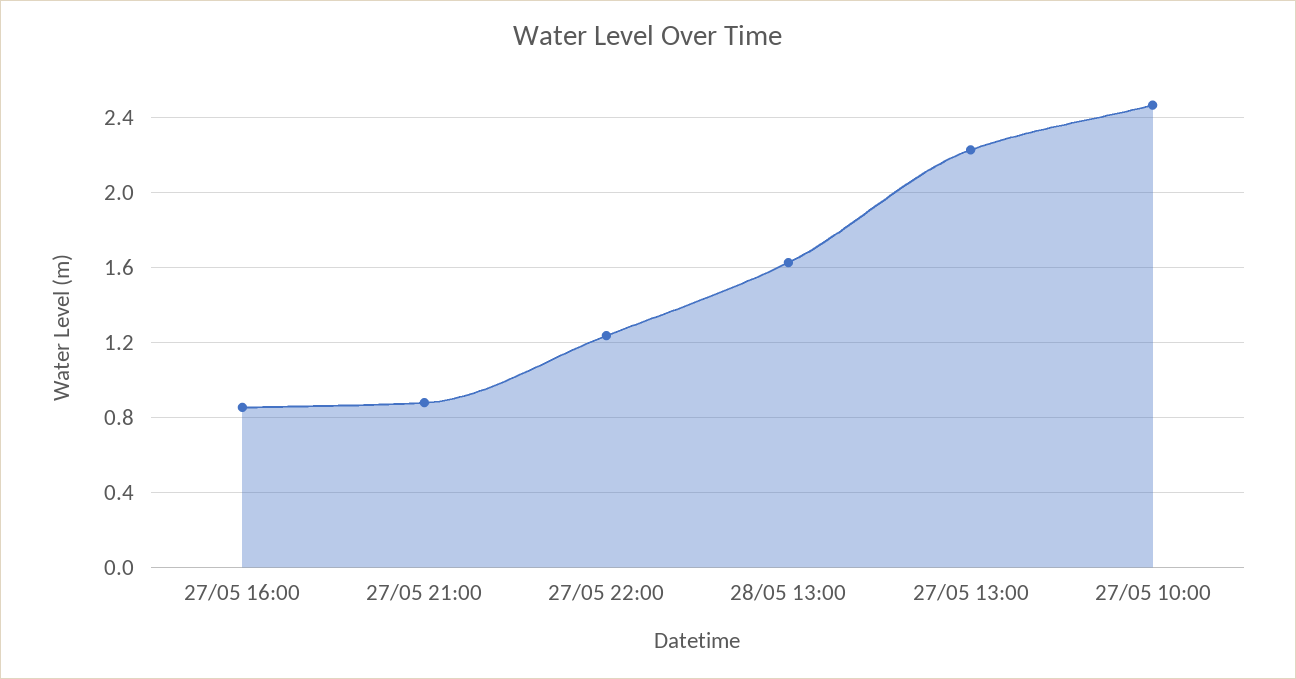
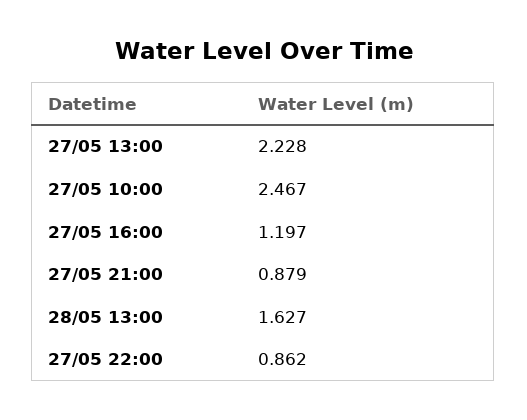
27/05 16:00: 0.85 -> 1.197
27/05 22:00: 1.25 -> 0.862

